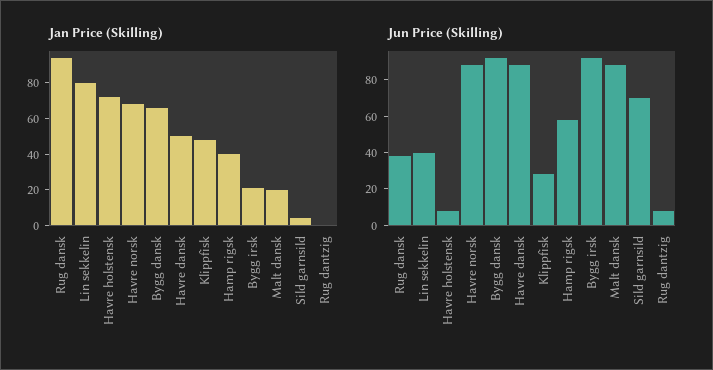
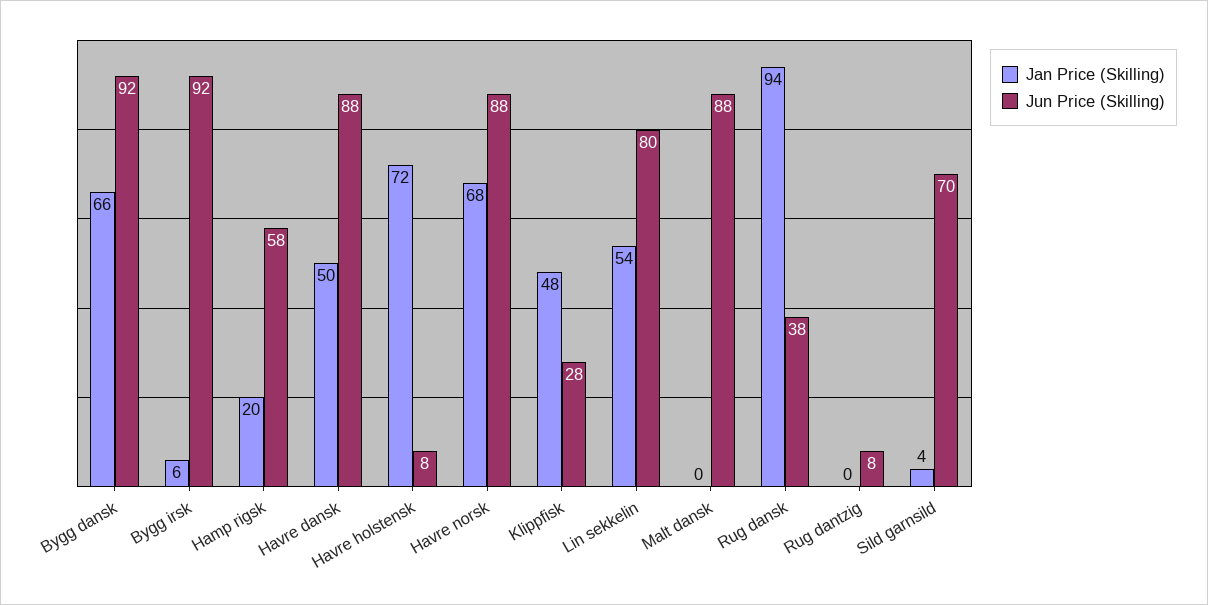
Jan Price (Skilling), Lin sekkelin: 80 -> 54
Jan Price (Skilling), Hamp rigsk: 40 -> 20
Jan Price (Skilling), Bygg irsk: 20 -> 6
Jan Price (Skilling), Malt dansk: 20 -> 0
Jun Price (Skilling), Lin sekkelin: 40 -> 80

